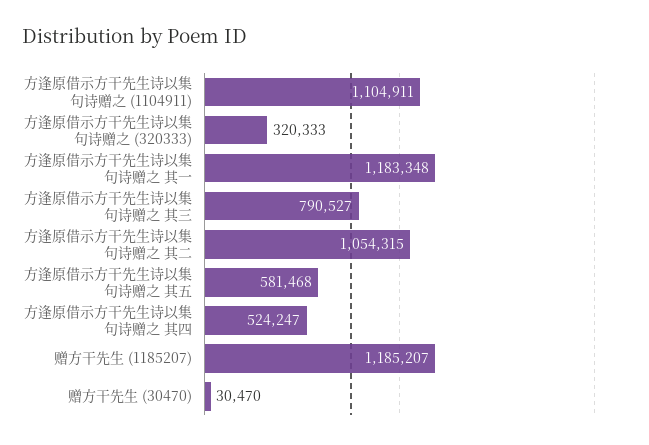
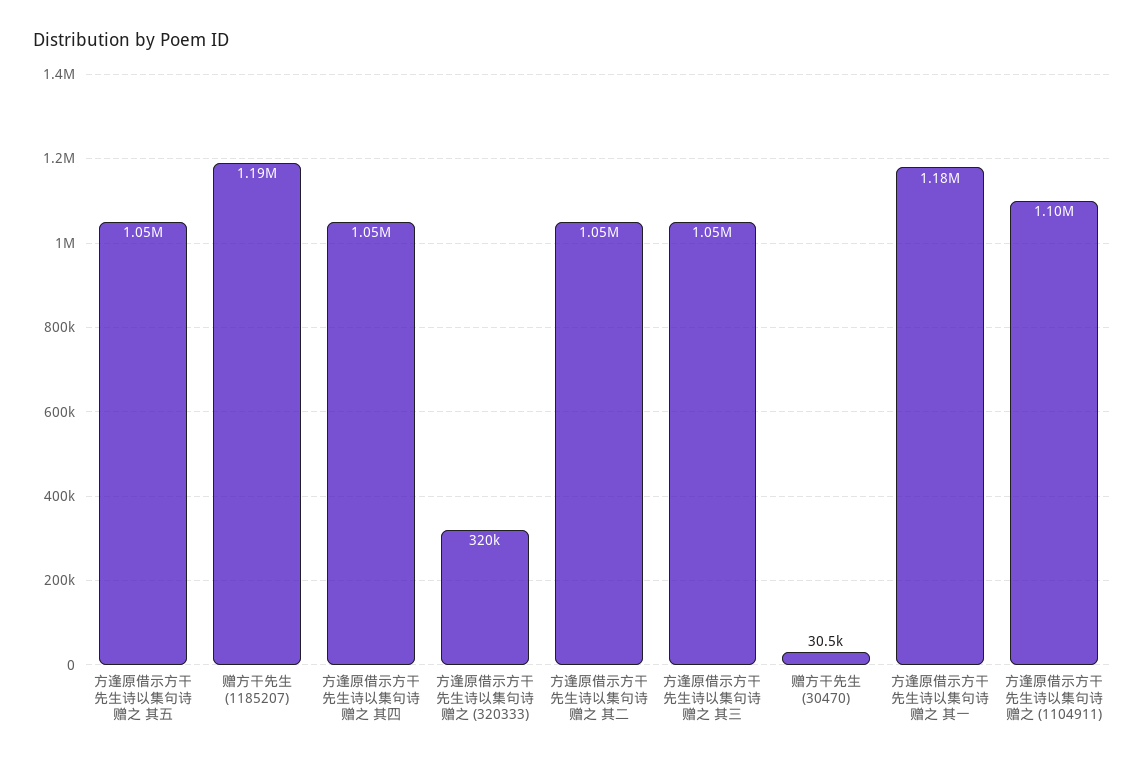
方逢原借示方干先生诗以集句诗赠之 其三: 790527 -> 1050000
方逢原借示方干先生诗以集句诗赠之 其五: 581468 -> 1050000
方逢原借示方干先生诗以集句诗赠之 其四: 524247 -> 1050000

